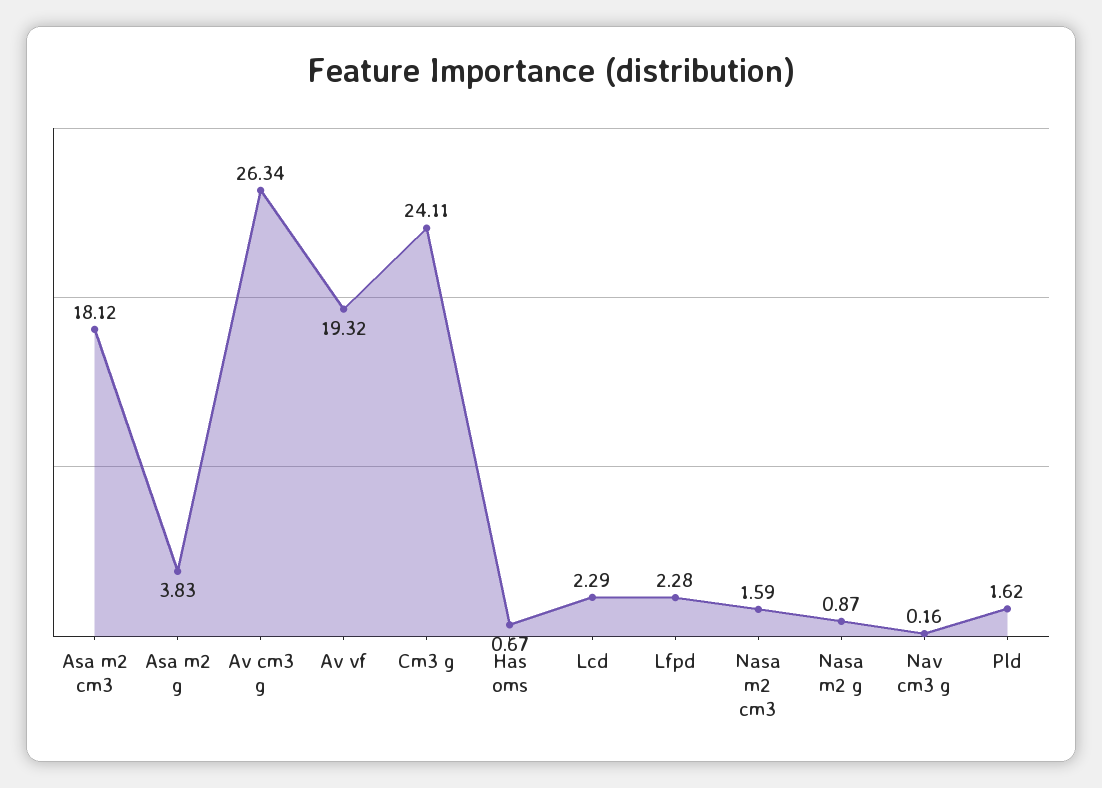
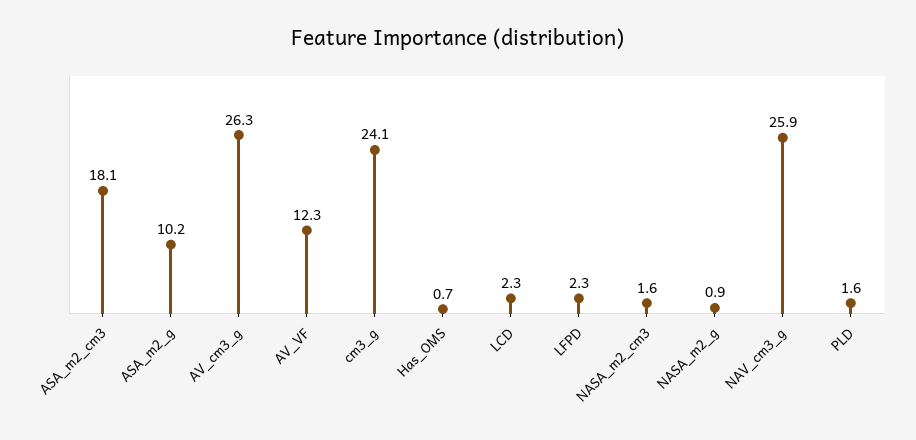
Asa m2 g: 3.83 -> 10.2
Av vf: 19.32 -> 12.3
Nav cm3 g: 0.16 -> 25.9

